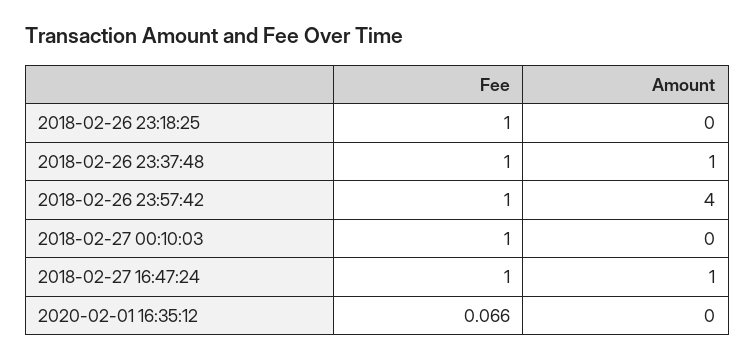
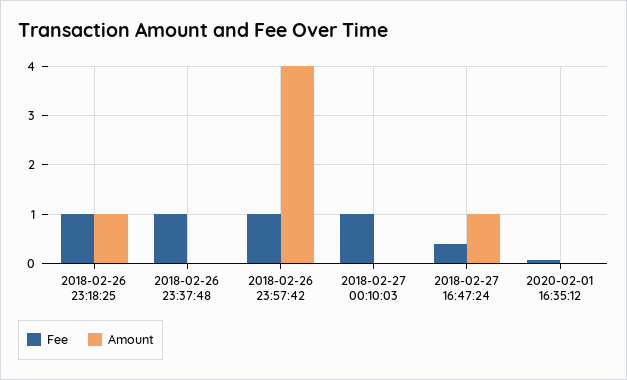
Amount, 2018-02-26 23:18:25: 0 -> 1
Amount, 2018-02-26 23:37:48: 1 -> 0
Fee, 2018-02-27 16:47:24: 1 -> 0.4

